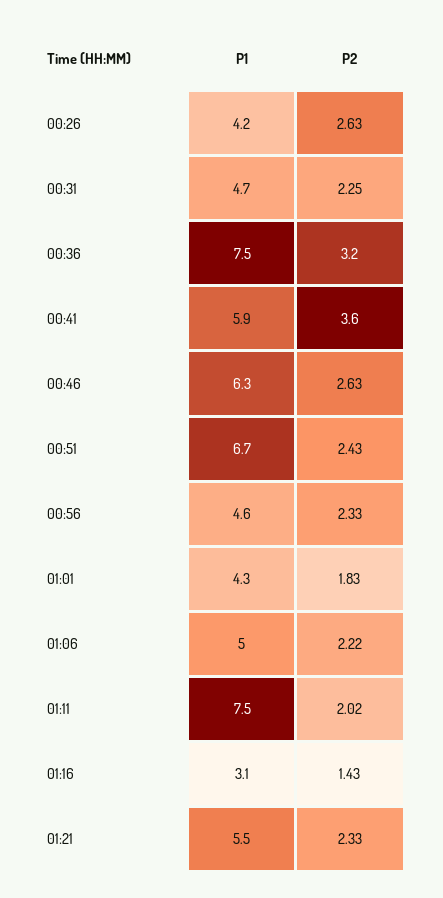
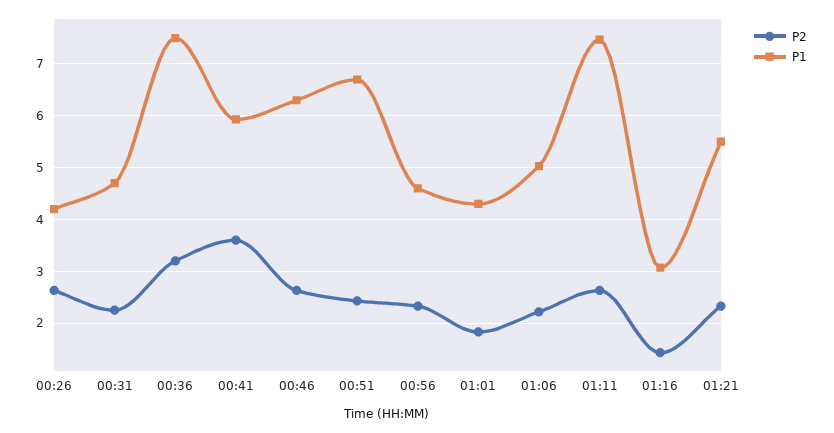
P2, 01:11: 2.02 -> 2.6

